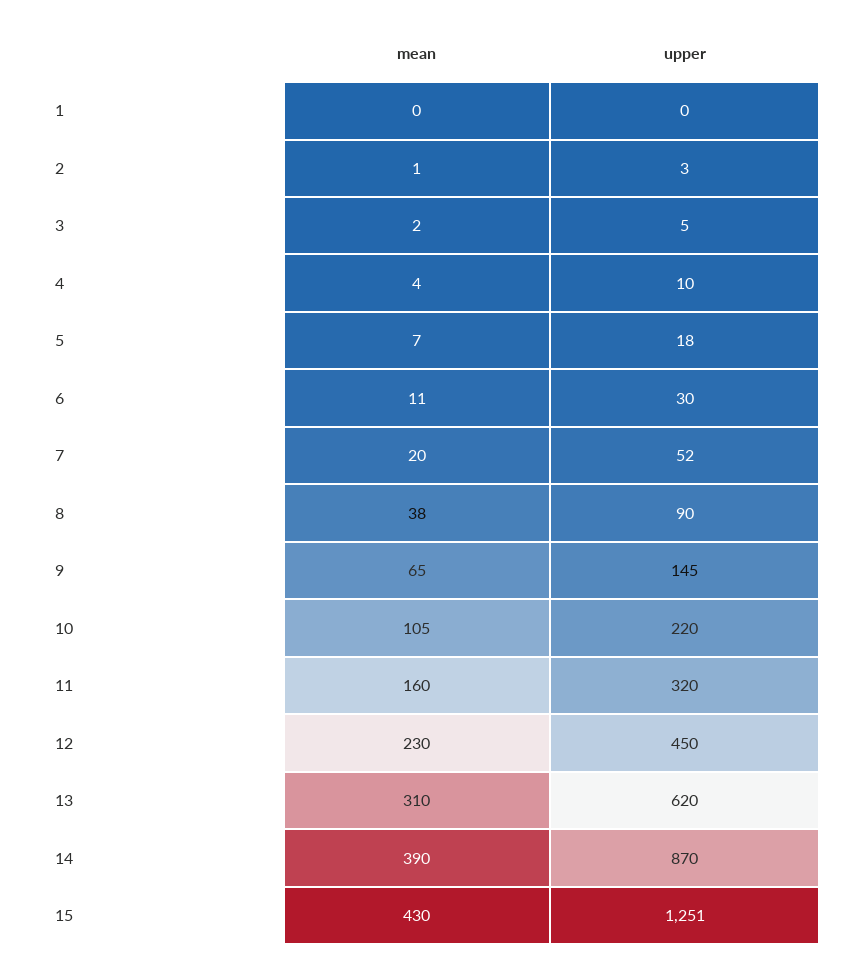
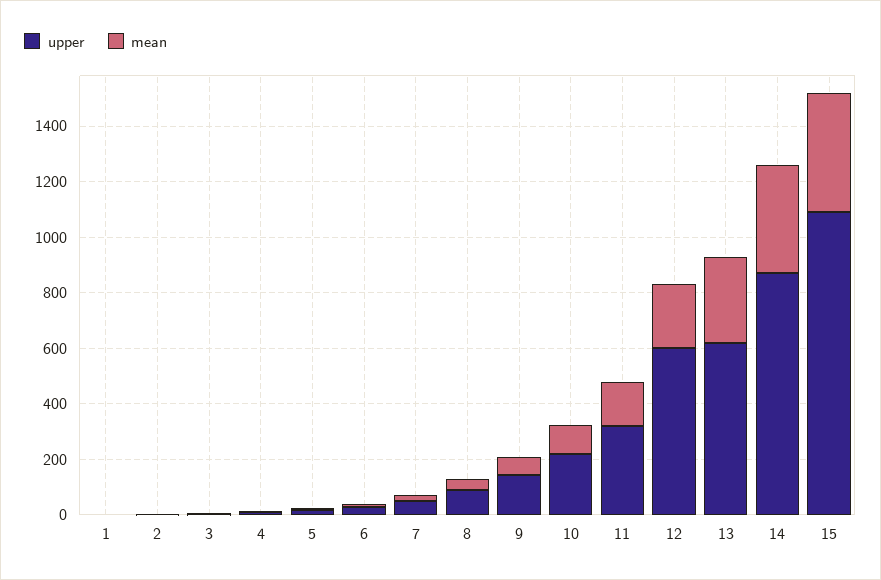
upper, 12: 450 -> 600
upper, 15: 1251 -> 1100

